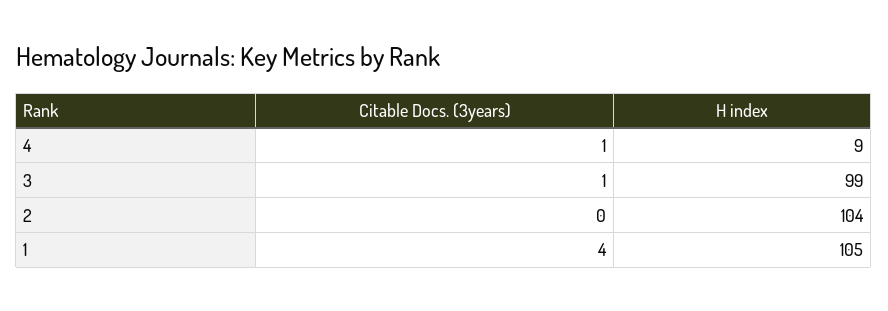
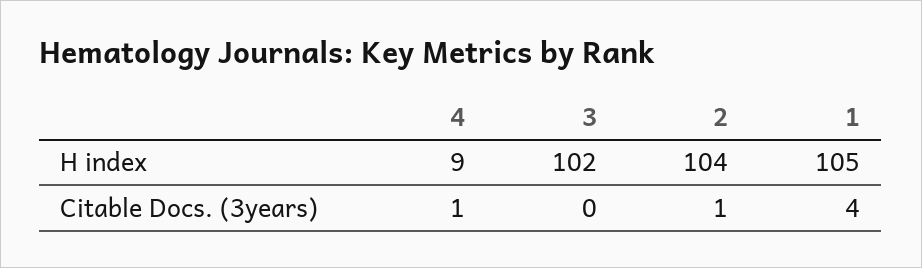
Citable Docs. (3years), 3: 1 -> 0
H index, 3: 99 -> 102
Citable Docs. (3years), 2: 0 -> 1

